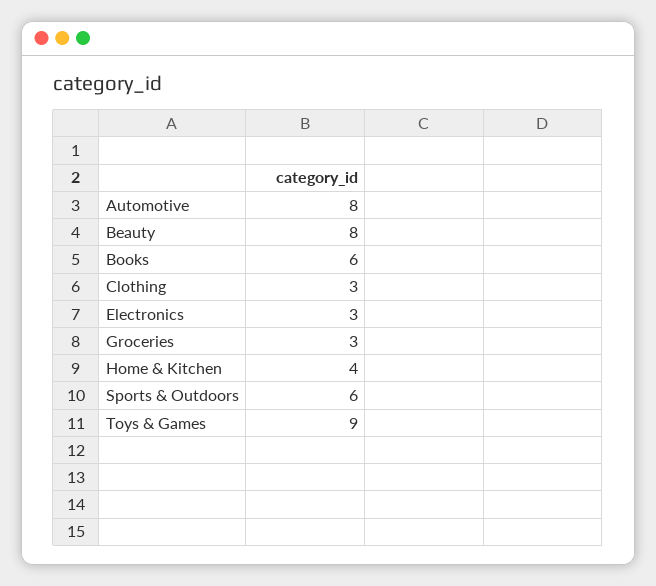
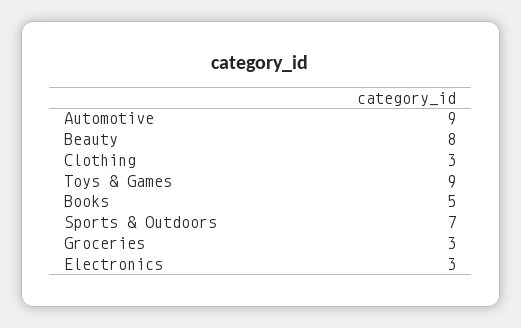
Automotive: 8 -> 9
Books: 6 -> 5
Home & Kitchen: 4 -> none
Sports & Outdoors: 6 -> 7

